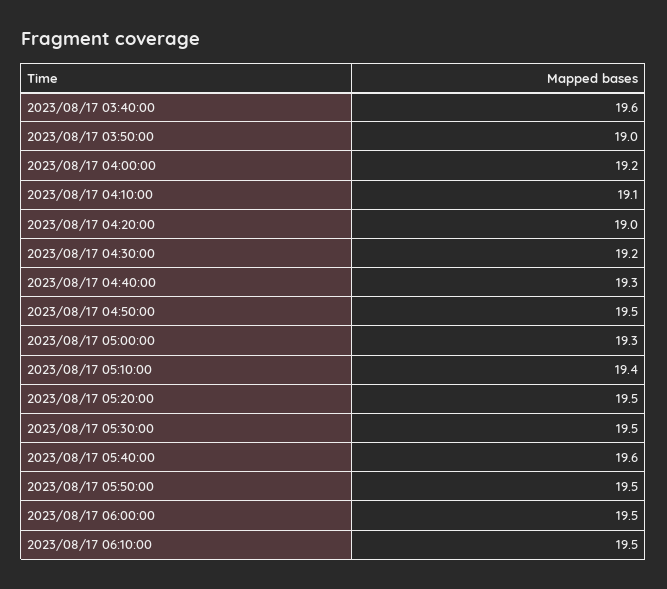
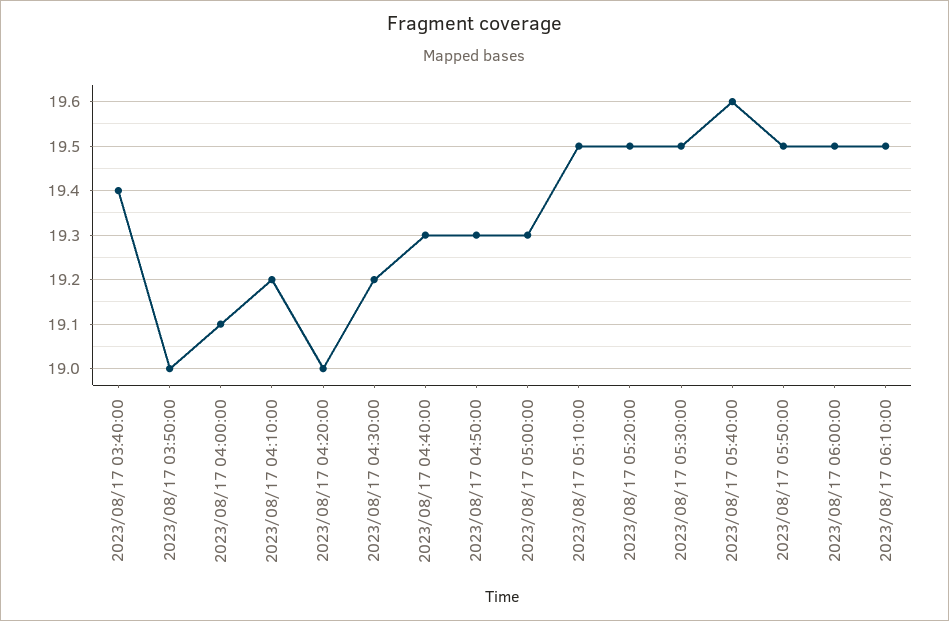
2023/08/17 03:40:00: 19.6 -> 19.4
2023/08/17 04:00:00: 19.2 -> 19.1
2023/08/17 04:10:00: 19.1 -> 19.2
2023/08/17 04:50:00: 19.5 -> 19.3
2023/08/17 05:10:00: 19.4 -> 19.5

